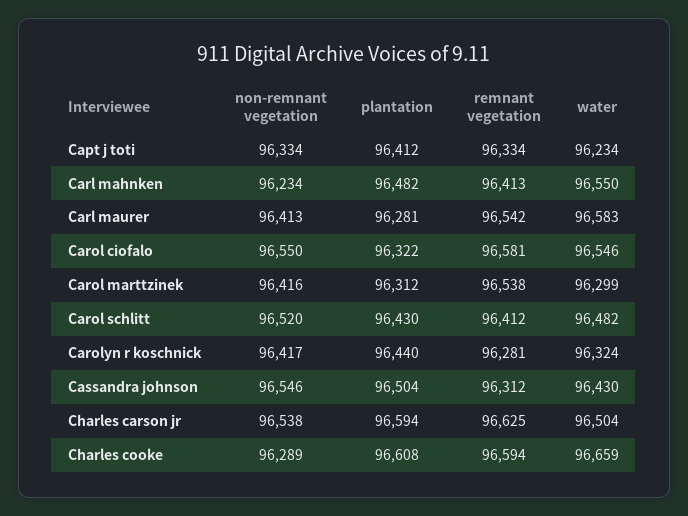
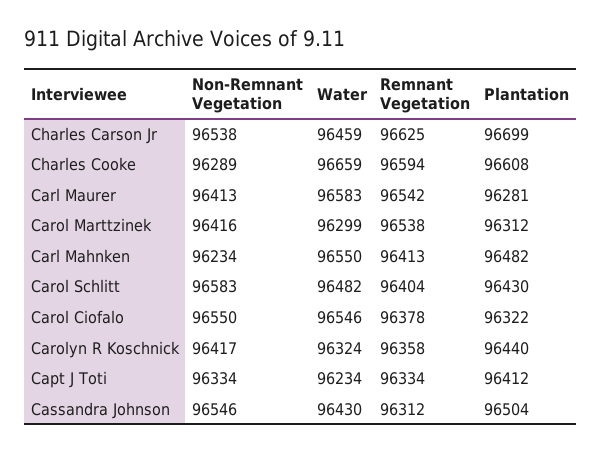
remnant vegetation, Carol ciofalo: 96581 -> 96378
non-remnant vegetation, Carol schlitt: 96520 -> 96583
remnant vegetation, Carol schlitt: 96412 -> 96404
remnant vegetation, Carolyn r koschnick: 96281 -> 96358
plantation, Charles carson jr: 96594 -> 96699
water, Charles carson jr: 96504 -> 96459

